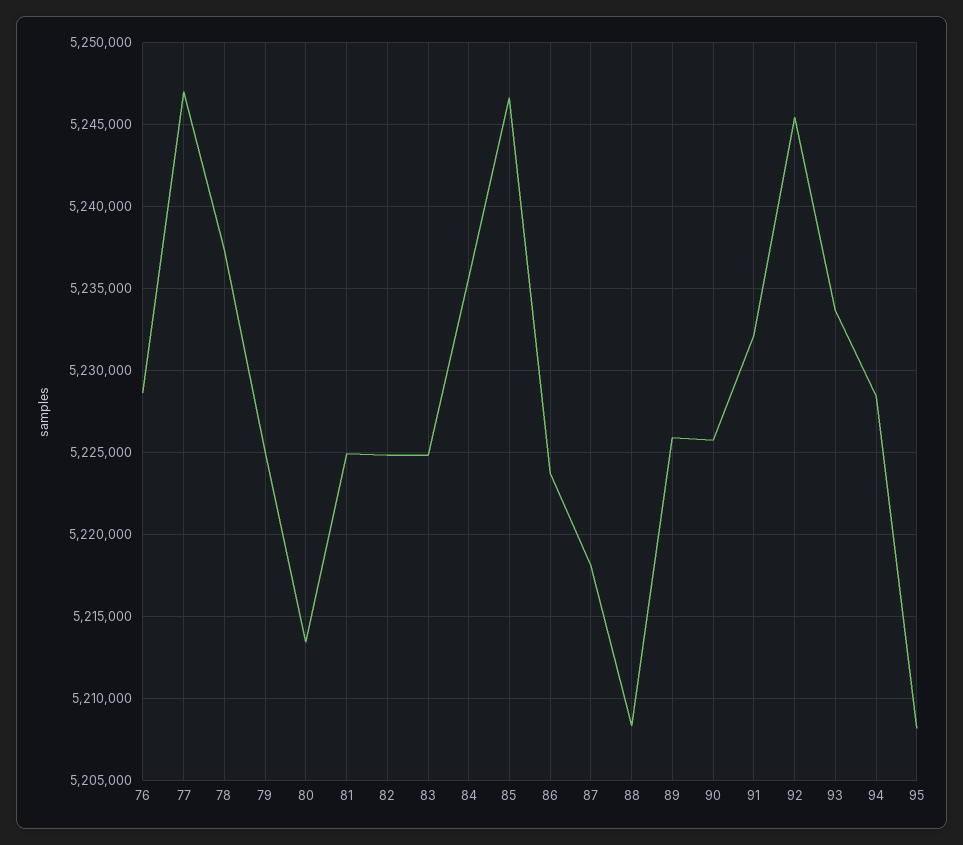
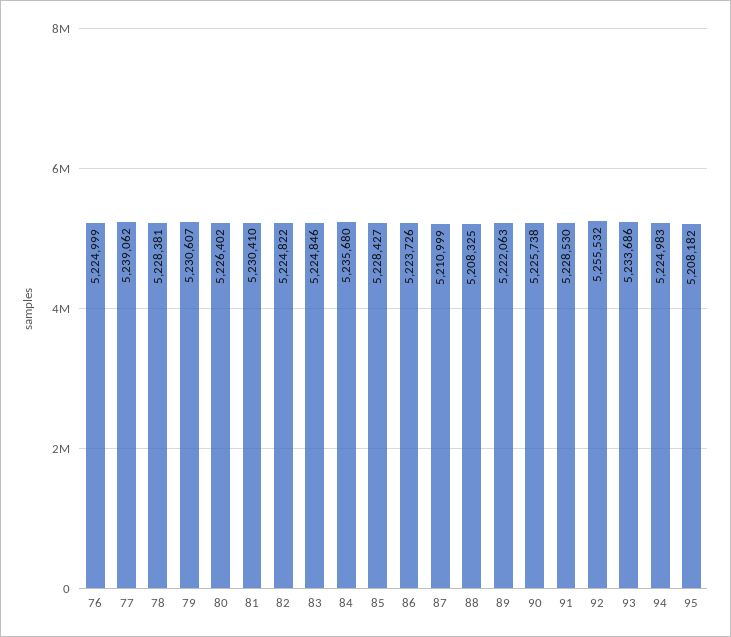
76: 5228500 -> 5224999
77: 5247000 -> 5239062
78: 5237500 -> 5228381
79: 5225000 -> 5230607
80: 5213500 -> 5226402
81: 5225000 -> 5230410
85: 5246500 -> 5228427
87: 5218000 -> 5210999
89: 5226000 -> 5222063
91: 5232000 -> 5228530
92: 5245500 -> 5255532
94: 5228500 -> 5224983

